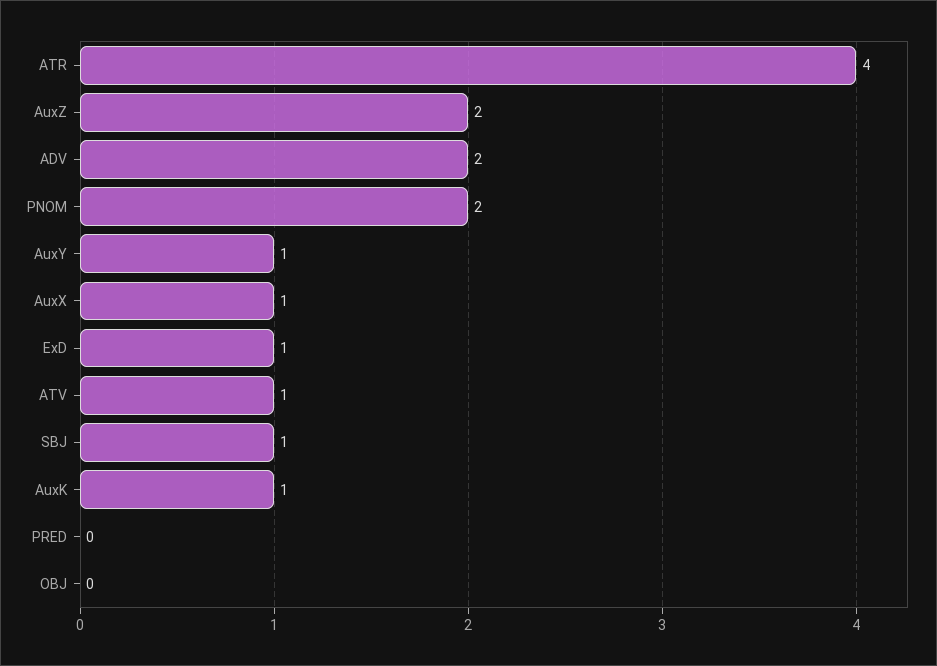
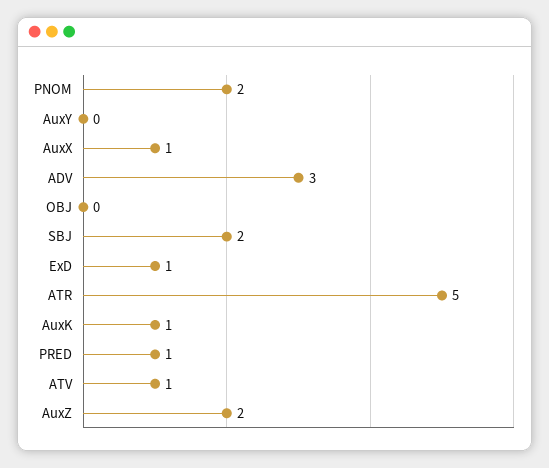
ATR: 4 -> 5
ADV: 2 -> 3
AuxY: 1 -> 0
SBJ: 1 -> 2
PRED: 0 -> 1

